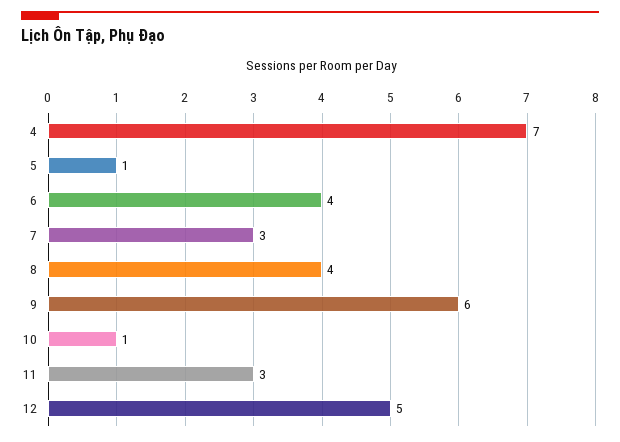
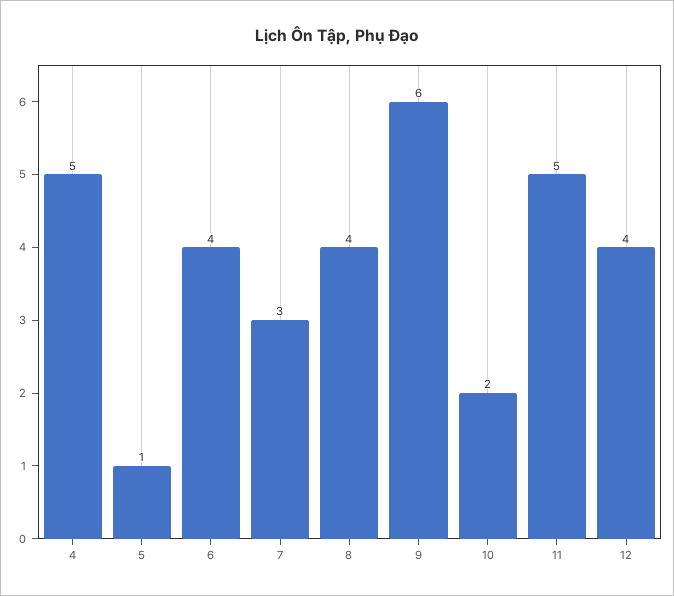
4: 7 -> 5
10: 1 -> 2
11: 3 -> 5
12: 5 -> 4

